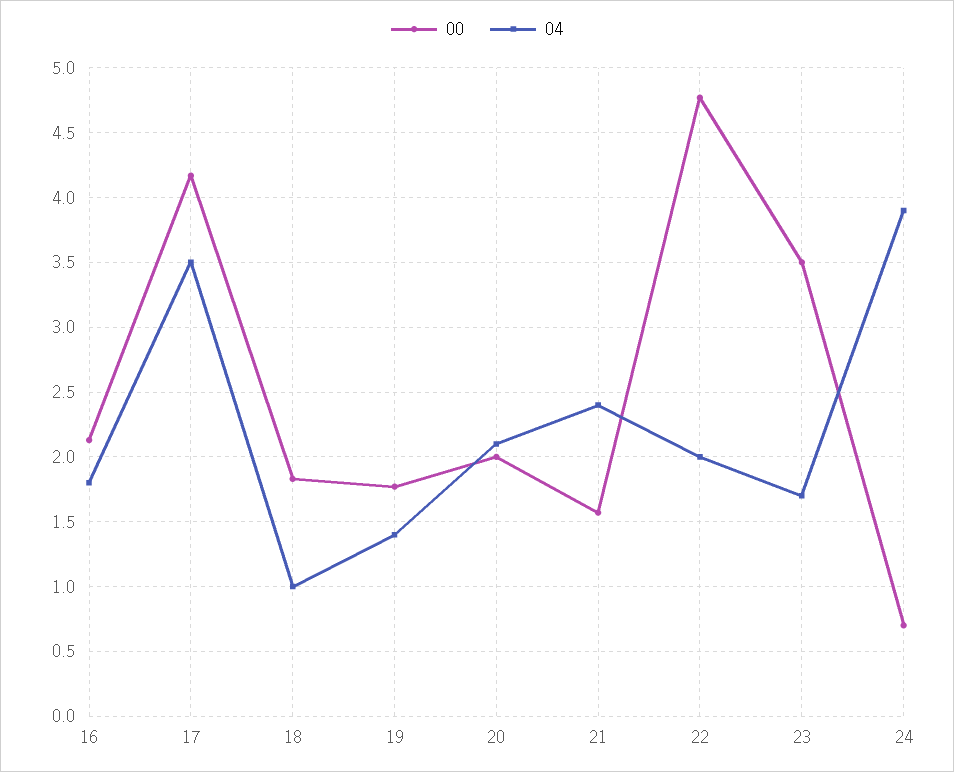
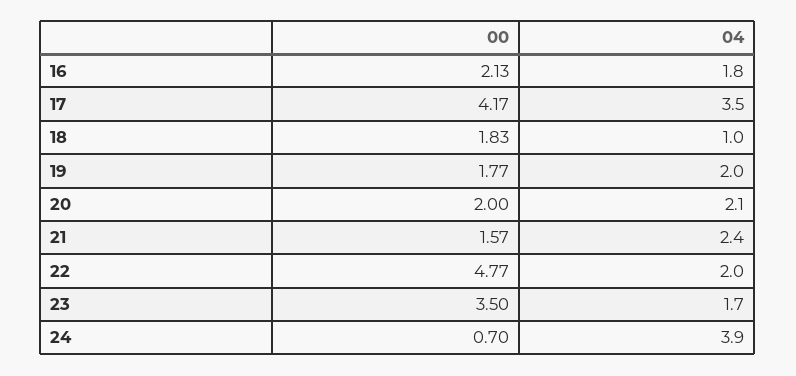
04, 19: 1.4 -> 2

